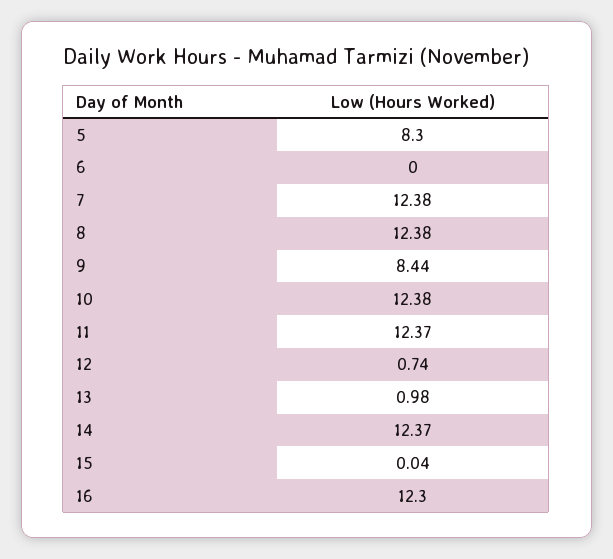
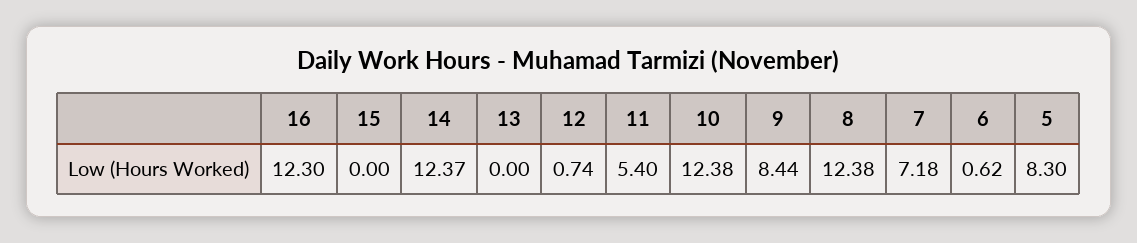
6: 0 -> 0.62
7: 12.38 -> 7.18
11: 12.37 -> 5.4
13: 0.98 -> 0
15: 0.04 -> 0

